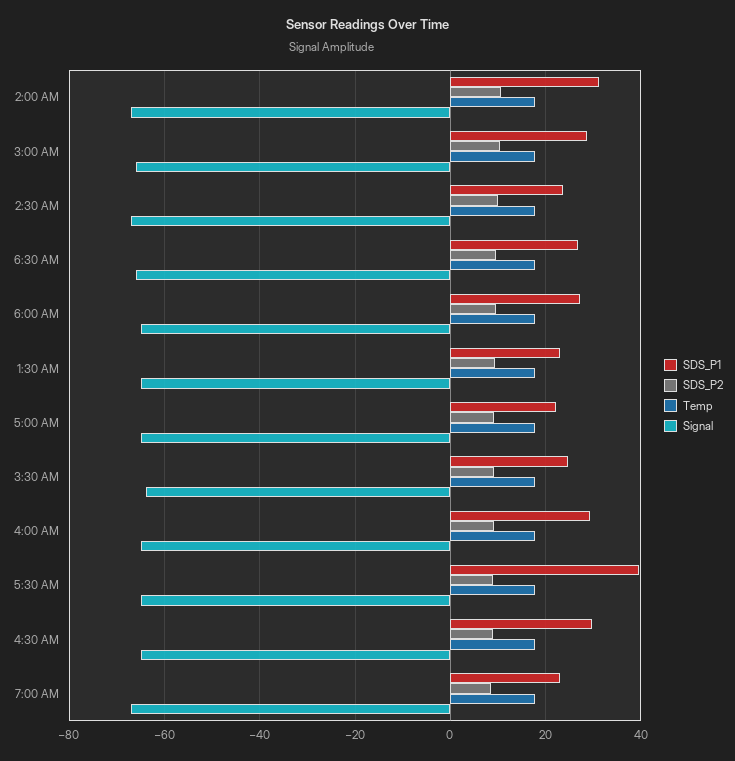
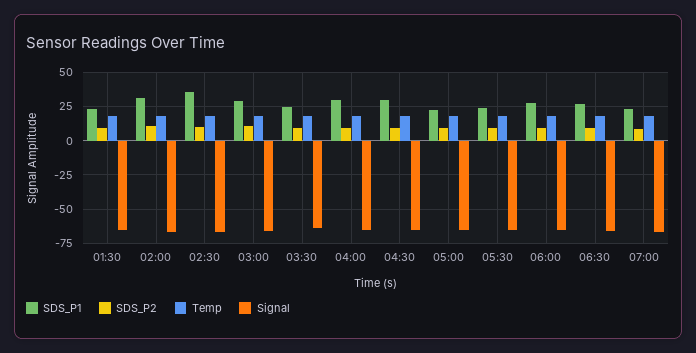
SDS_P1, 2:30 AM: 24 -> 35
SDS_P1, 5:30 AM: 40 -> 25

